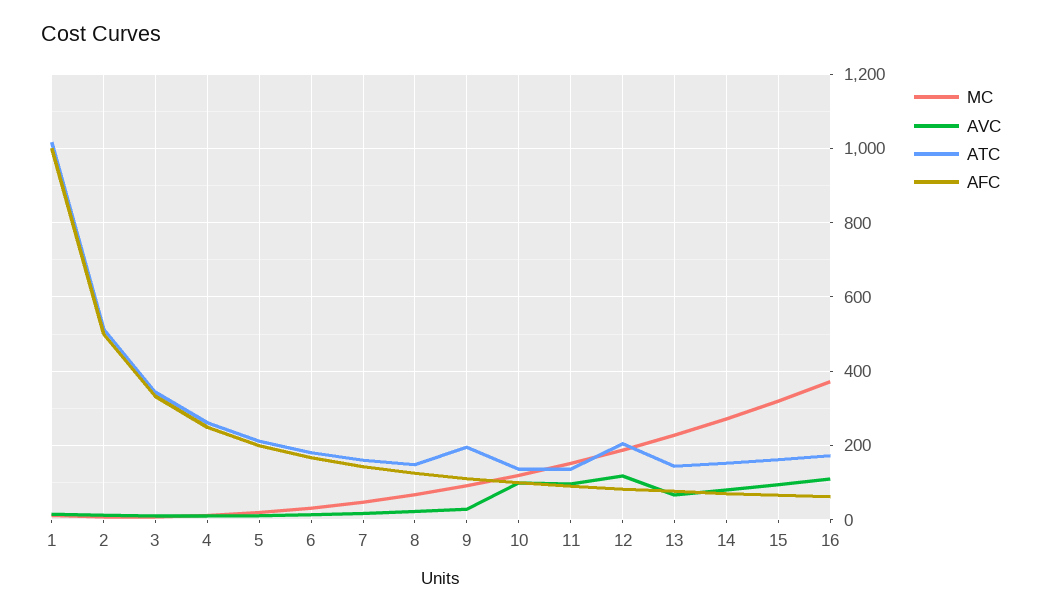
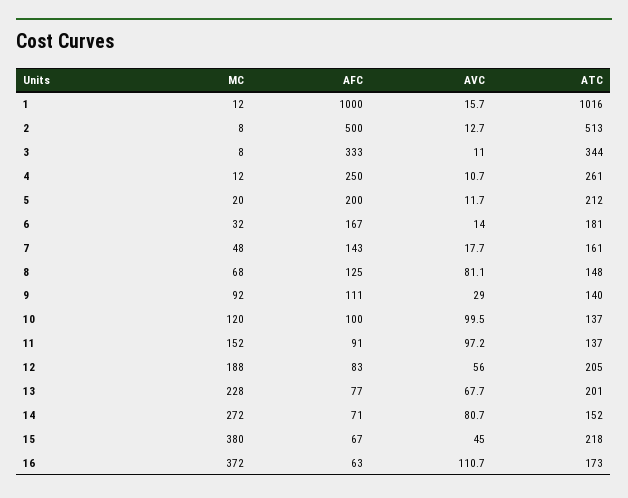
AVC, 8: 20 -> 81.1
ATC, 9: 200 -> 140
AVC, 12: 120 -> 56
ATC, 13: 140 -> 201
MC, 15: 320 -> 380
AVC, 15: 100 -> 45
ATC, 15: 160 -> 218

